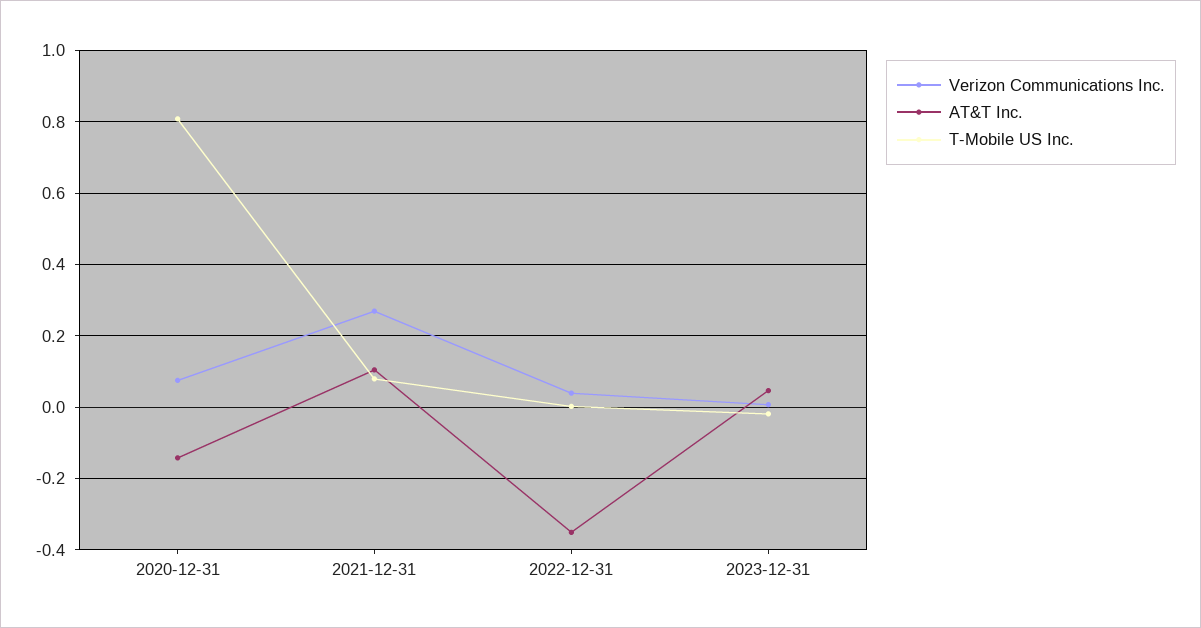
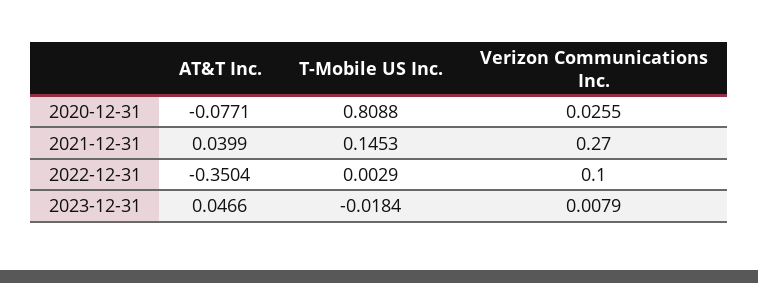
Verizon Communications Inc., 2020-12-31: 0.08 -> 0.0255
AT&T Inc., 2020-12-31: -0.14 -> -0.0771
AT&T Inc., 2021-12-31: 0.1 -> 0.0399
T-Mobile US Inc., 2021-12-31: 0.08 -> 0.1453
Verizon Communications Inc., 2022-12-31: 0.04 -> 0.1

